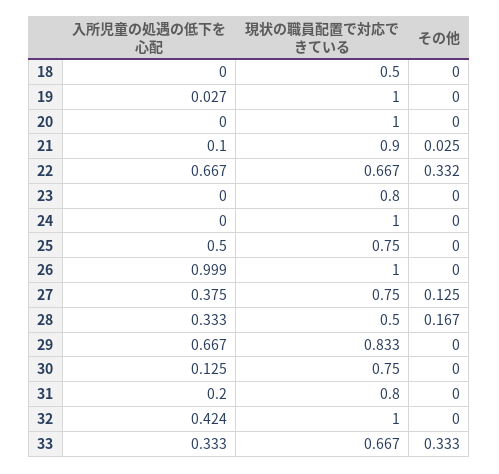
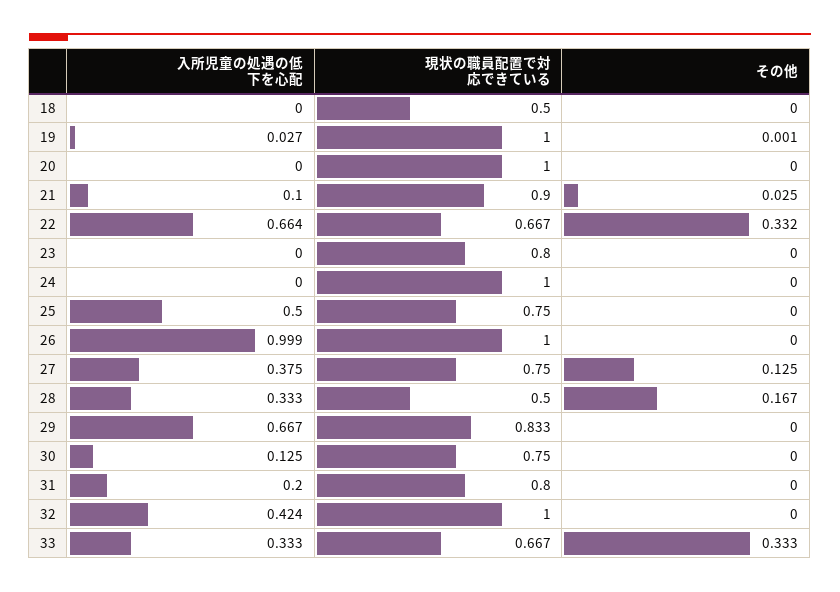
その他, 19: 0 -> 0.001
入所児童の処遇の低下を心配, 22: 0.667 -> 0.664

